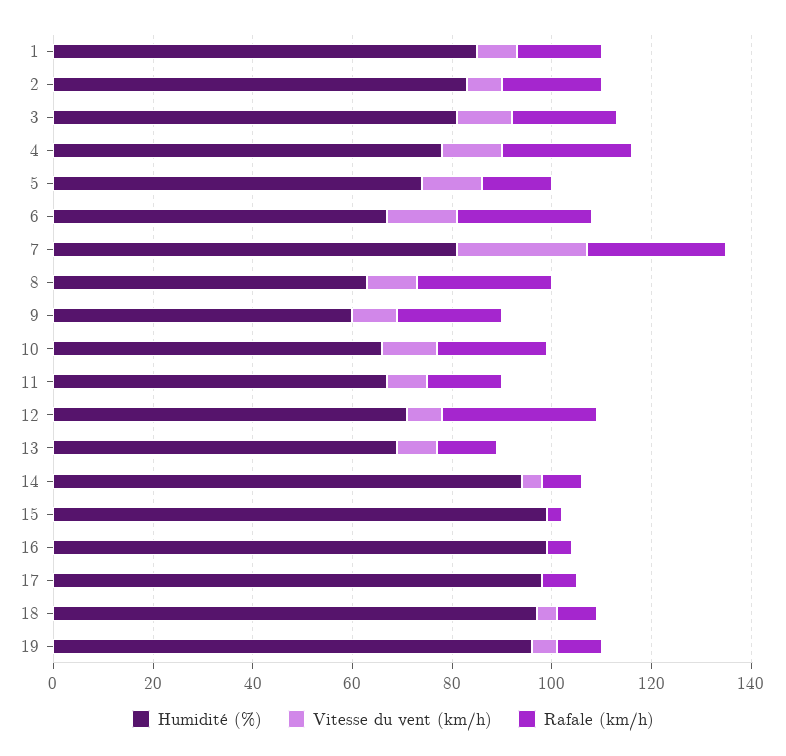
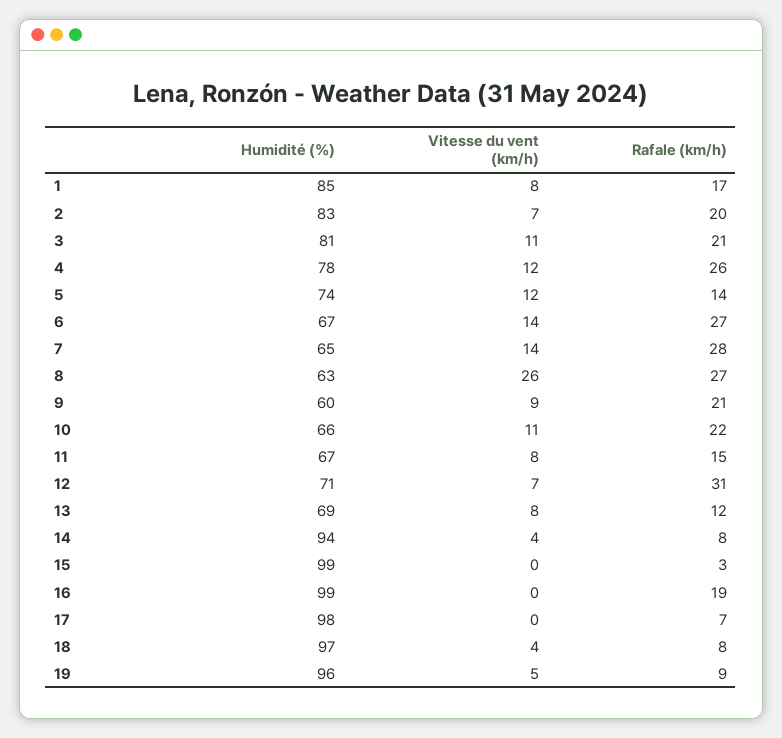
Humidité (%), 7: 80 -> 65
Vitesse du vent (km/h), 7: 25 -> 14
Vitesse du vent (km/h), 8: 10 -> 26
Rafale (km/h), 16: 5 -> 19

